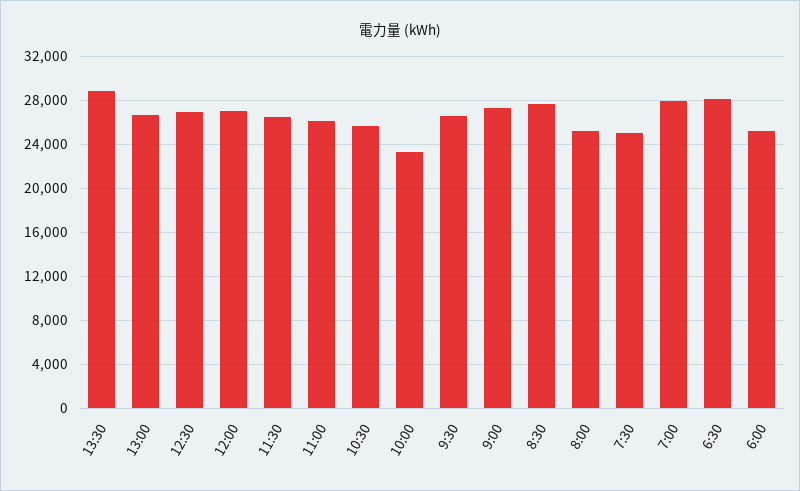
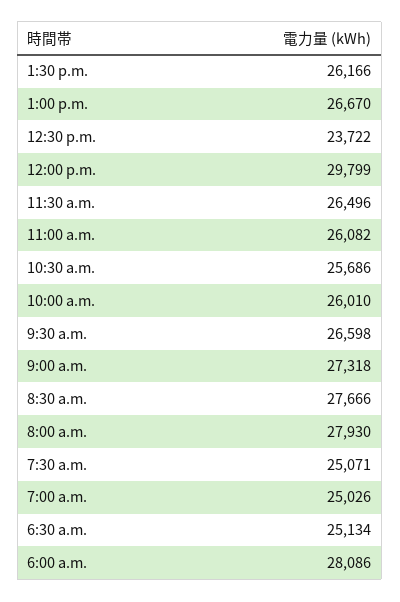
13:30: 29000 -> 26166
12:30: 27000 -> 23722
12:00: 27000 -> 29799
10:00: 23000 -> 26010
8:00: 25000 -> 27930
7:00: 28000 -> 25026
6:30: 28000 -> 25134
6:00: 25000 -> 28086

